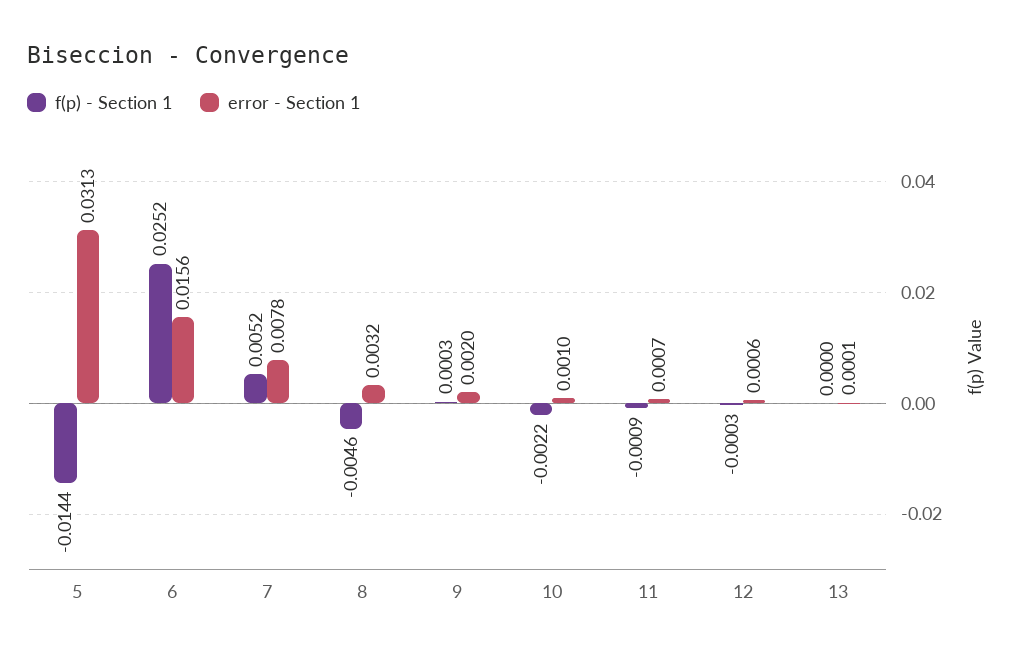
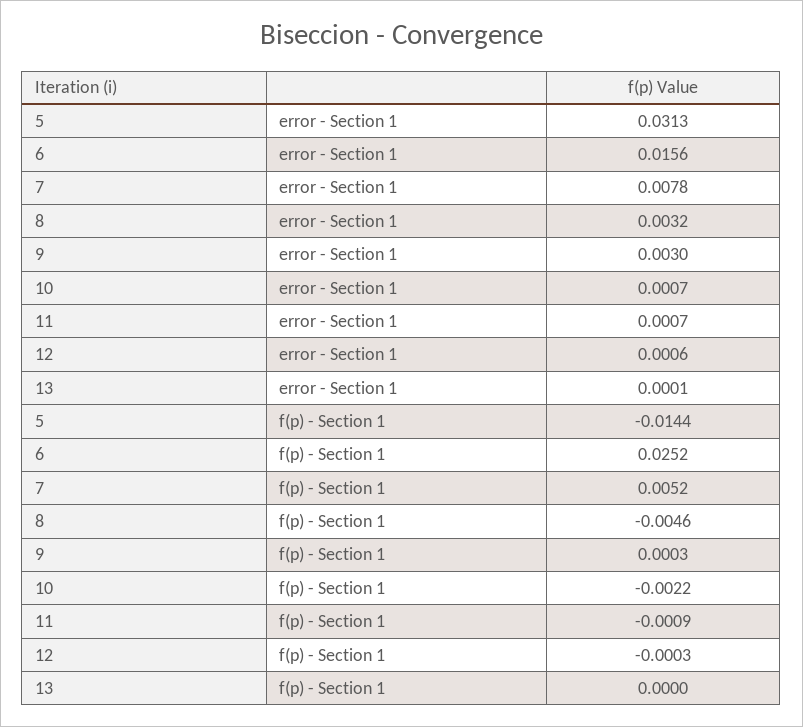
error - Section 1, 9: 0.002 -> 0.003
error - Section 1, 10: 0.001 -> 0.0007

